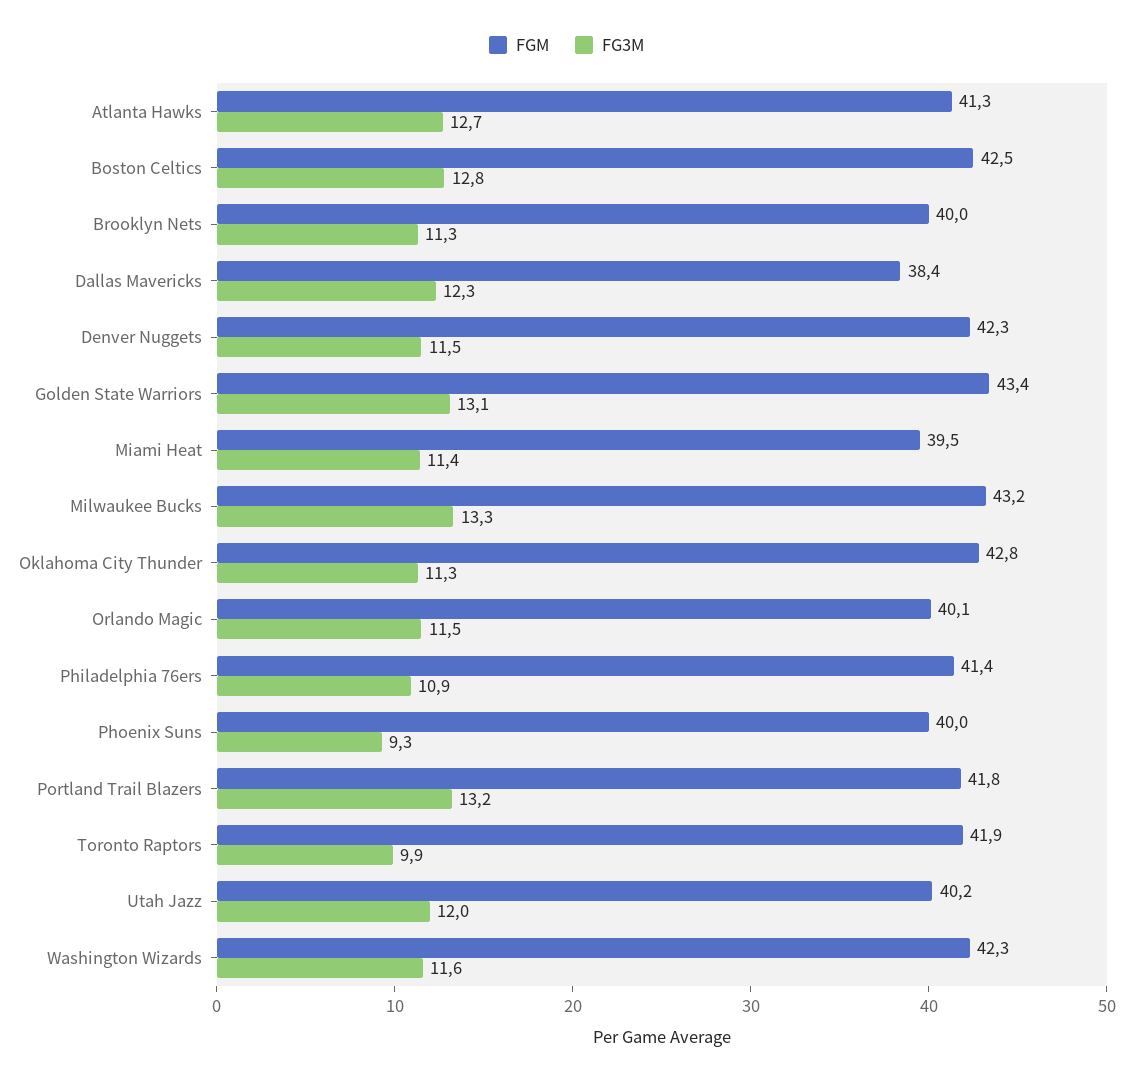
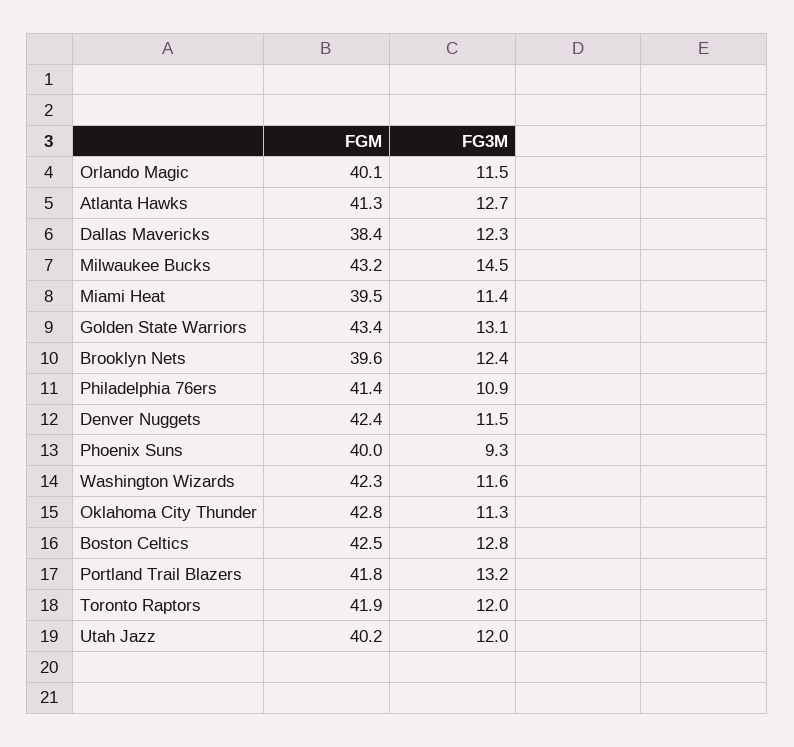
FGM, Brooklyn Nets: 40 -> 39.6
FG3M, Brooklyn Nets: 11.3 -> 12.4
FGM, Denver Nuggets: 42.3 -> 42.4
FG3M, Milwaukee Bucks: 13.3 -> 14.5
FG3M, Toronto Raptors: 9.9 -> 12

